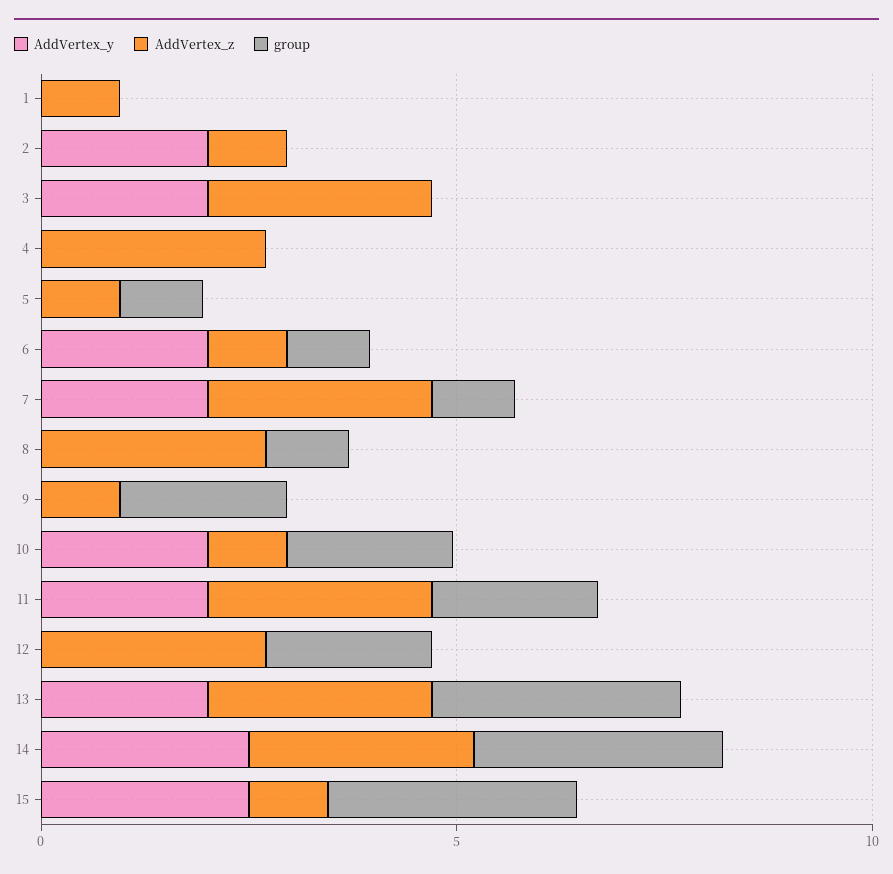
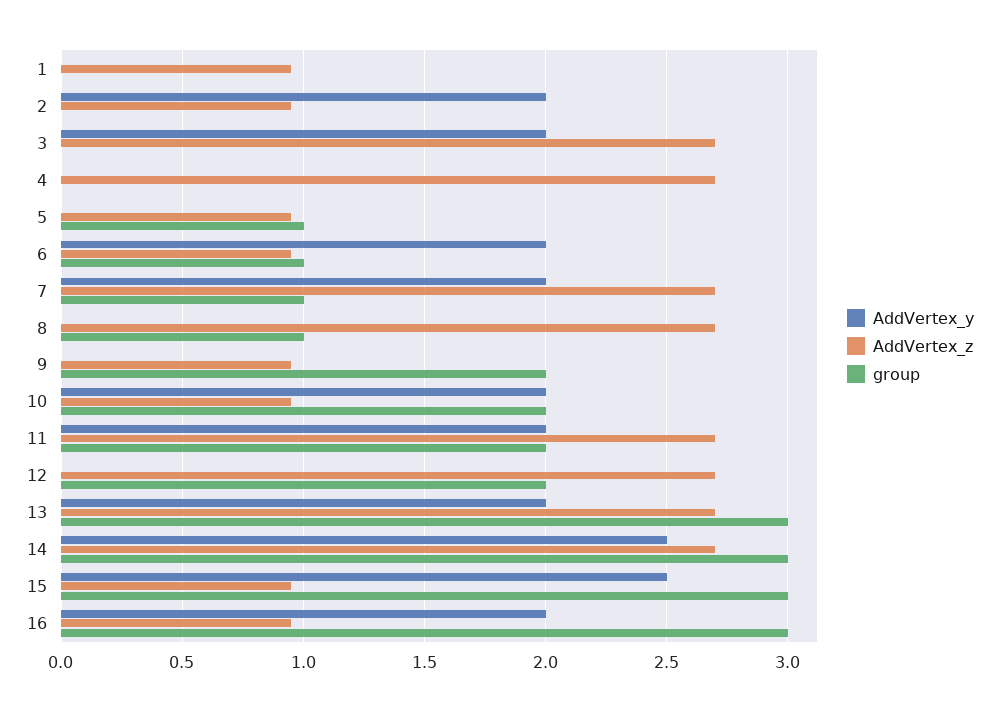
AddVertex_y, 16: none -> 2
AddVertex_z, 16: none -> 0.95
group, 16: none -> 3

